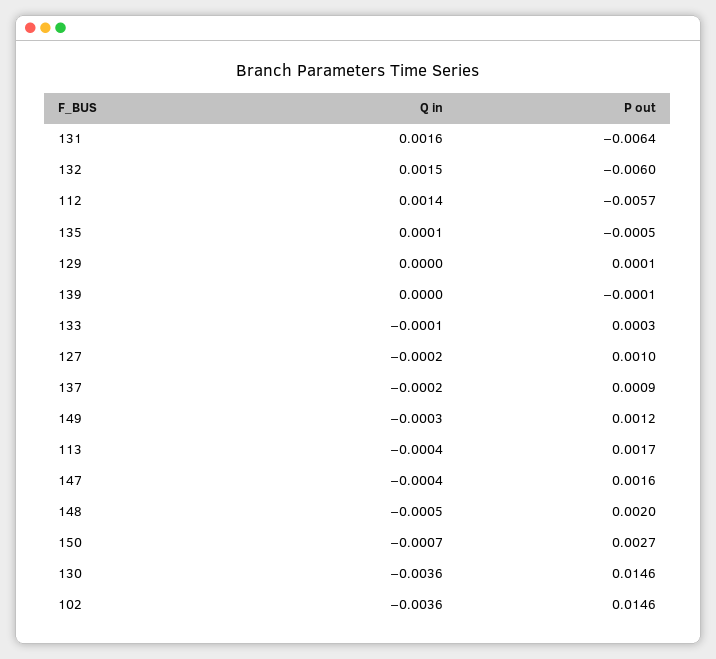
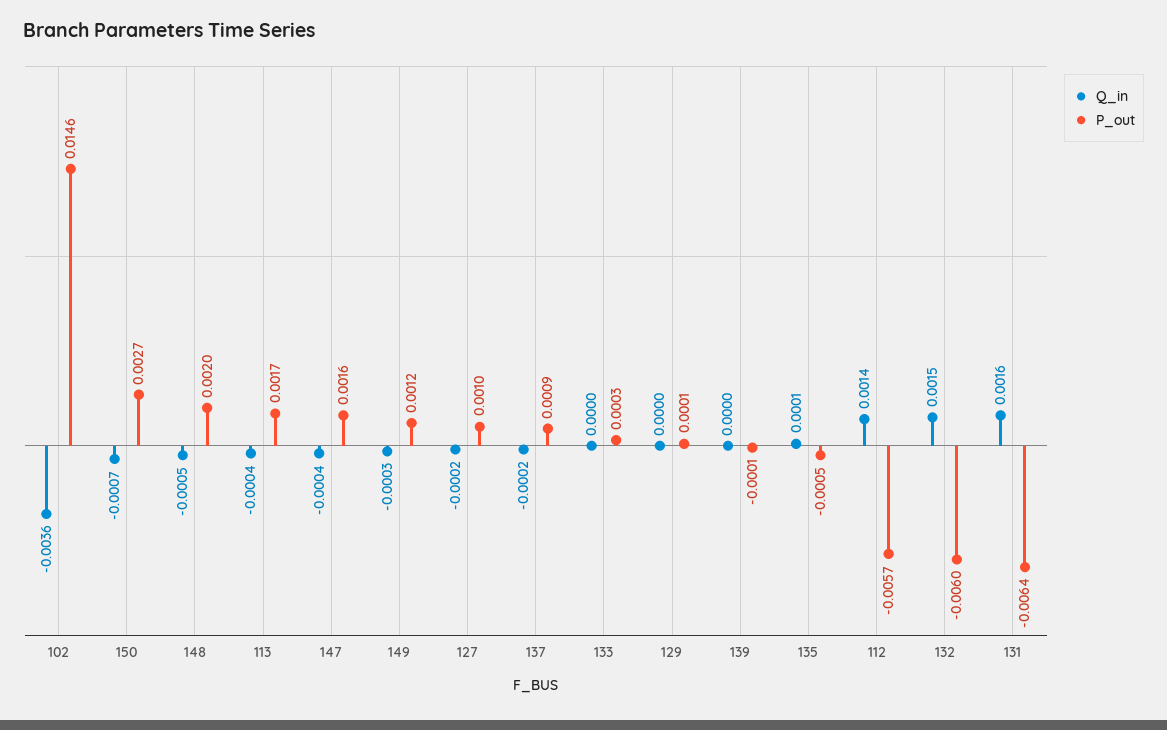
Q in, 133: -0.0001 -> 0
Q in, 130: -0.0036 -> none
P out, 130: 0.0146 -> none

